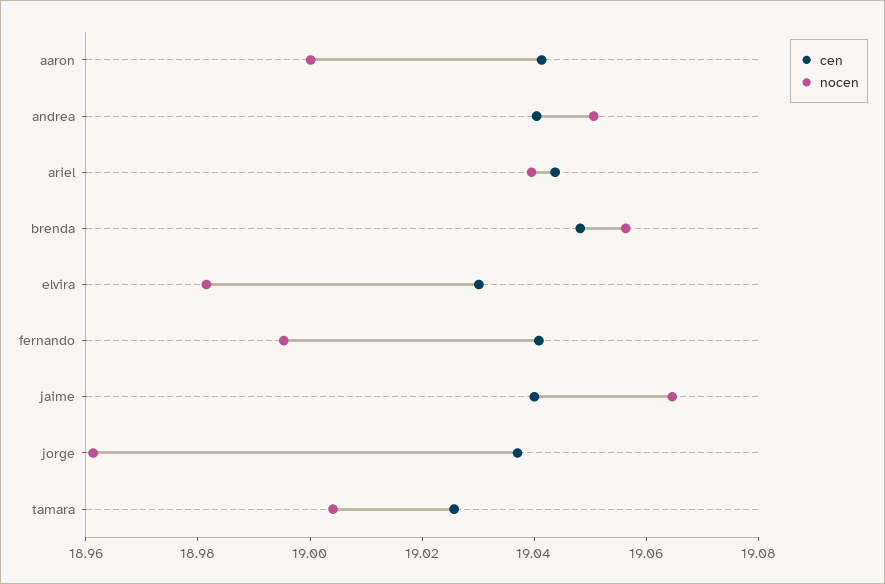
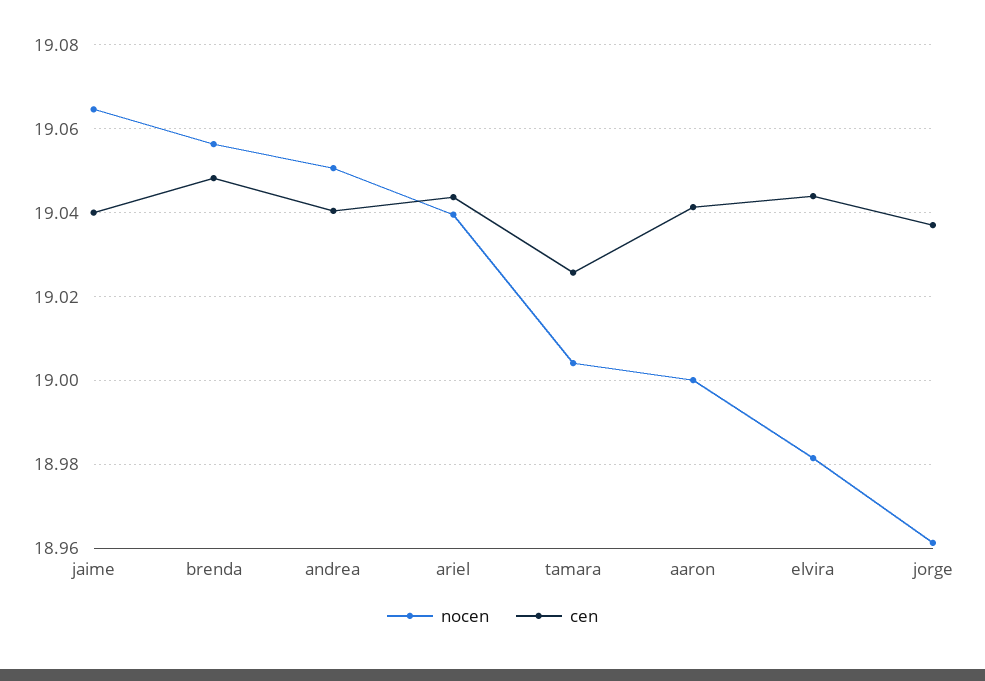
cen, elvira: 19.03 -> 19.044
cen, fernando: 19.04 -> none
nocen, fernando: 18.995 -> none

